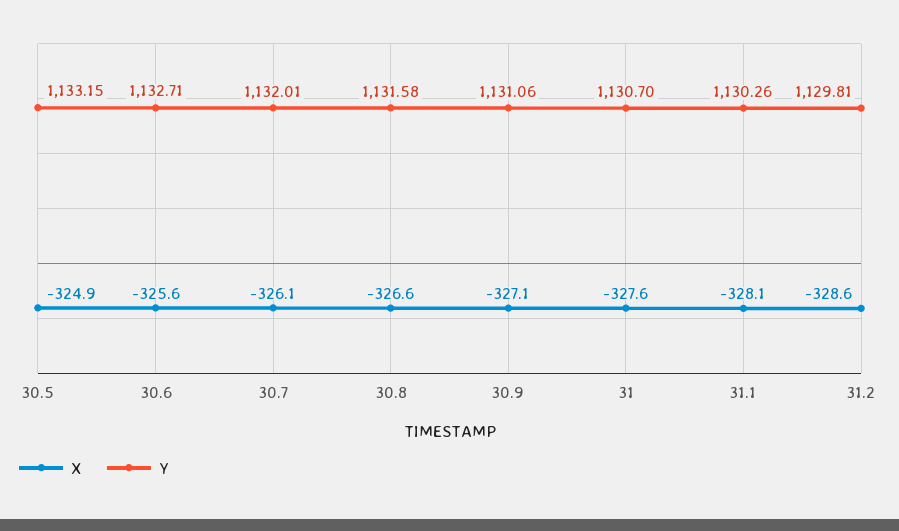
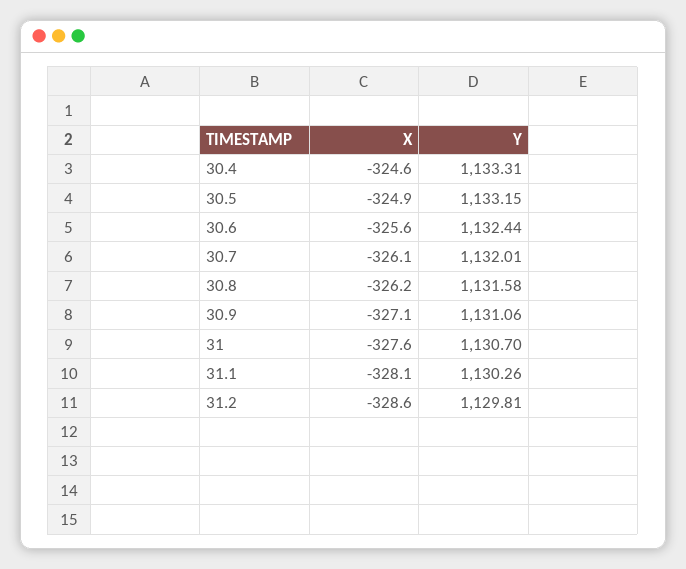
Y, 30.6: 1132.71 -> 1132.44
X, 30.8: -326.6 -> -326.2
X, 30.4: none -> -324.6
Y, 30.4: none -> 1133.31

